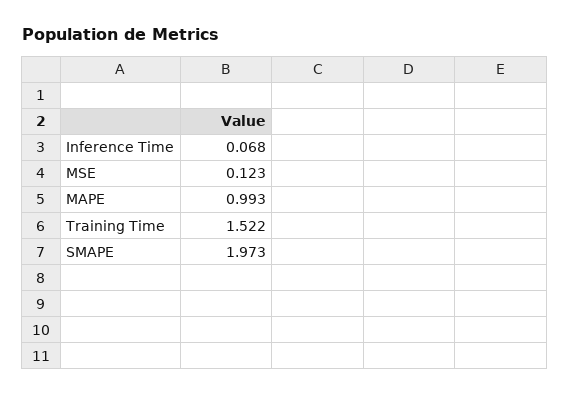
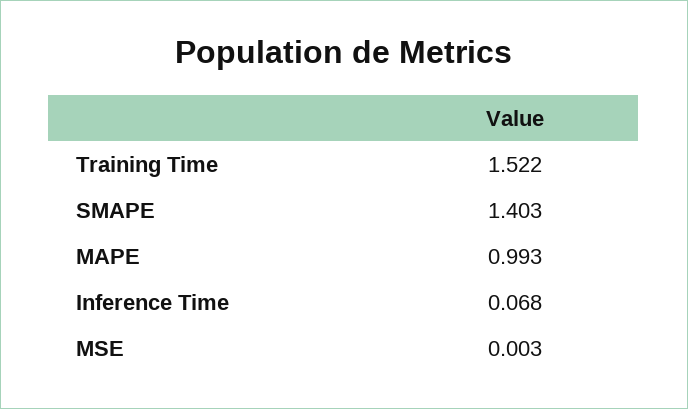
MSE: 0.123 -> 0.003
SMAPE: 1.973 -> 1.403

